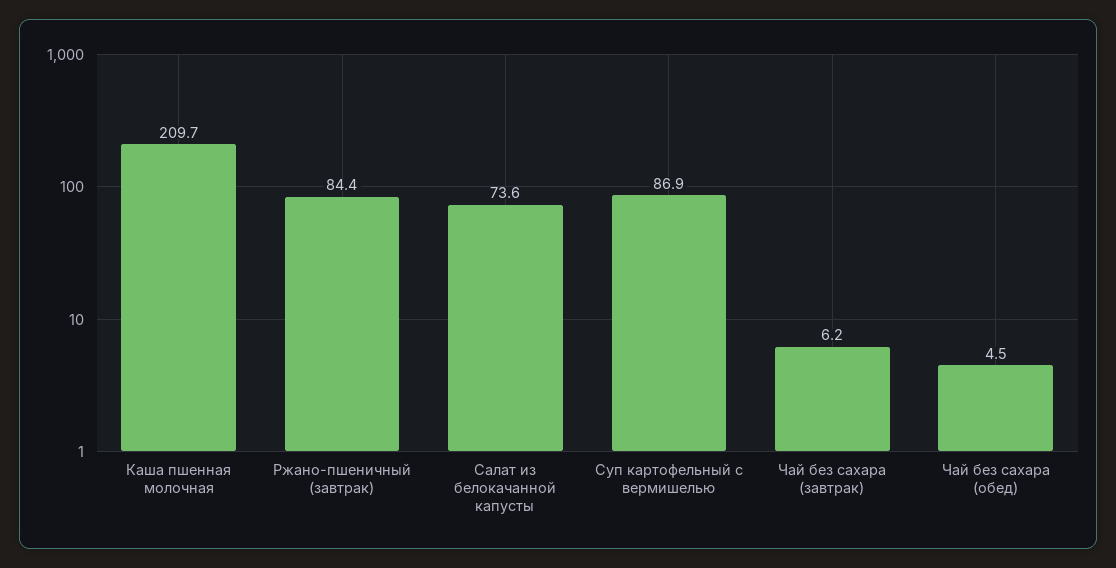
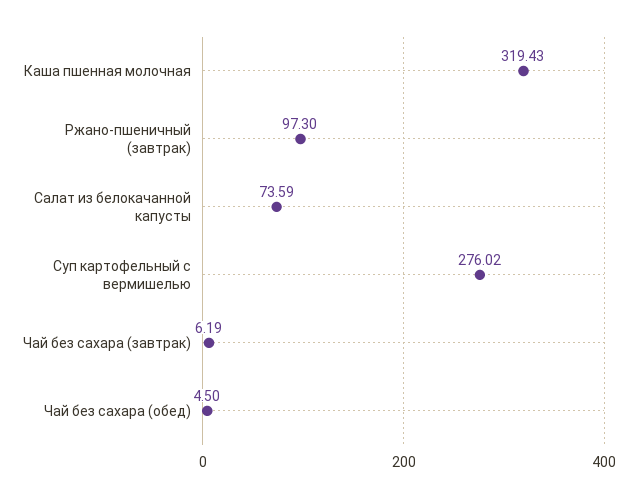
Каша пшенная молочная: 209.7 -> 319.43
Ржано-пшеничный (завтрак): 84.4 -> 97.3
Суп картофельный с вермишелью: 86.9 -> 276.02

